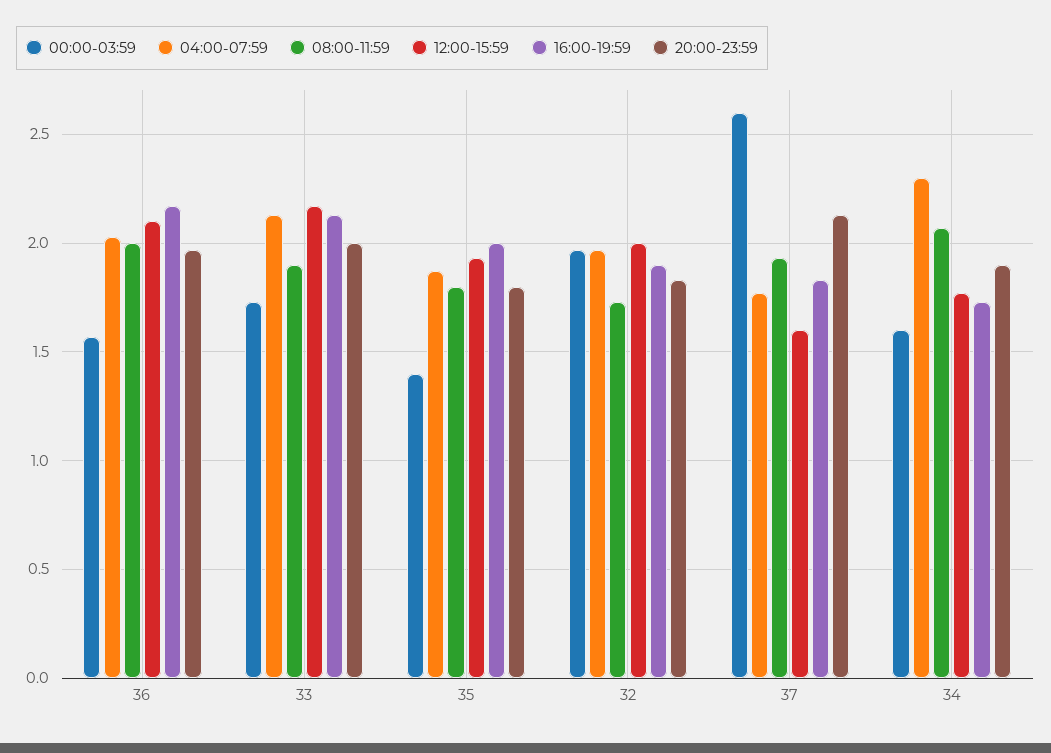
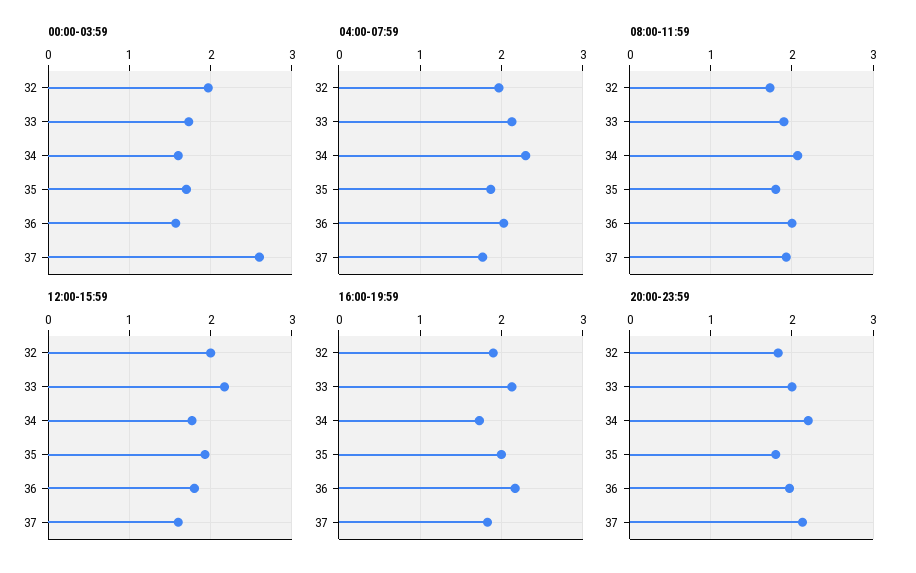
12:00-15:59, 36: 2.1 -> 1.8
00:00-03:59, 35: 1.4 -> 1.7
20:00-23:59, 34: 1.9 -> 2.2

